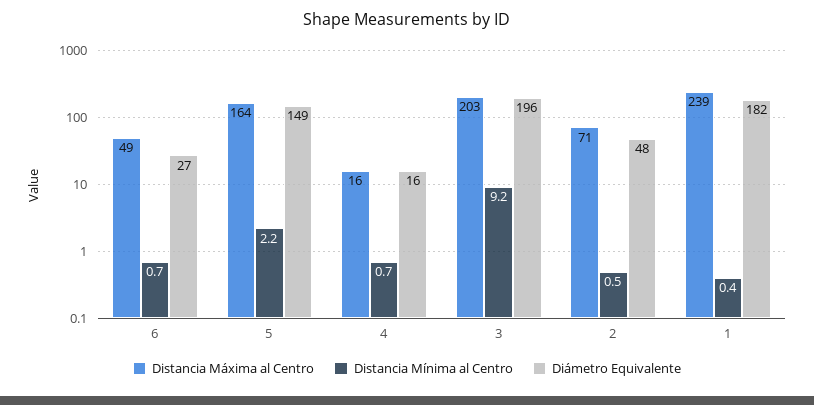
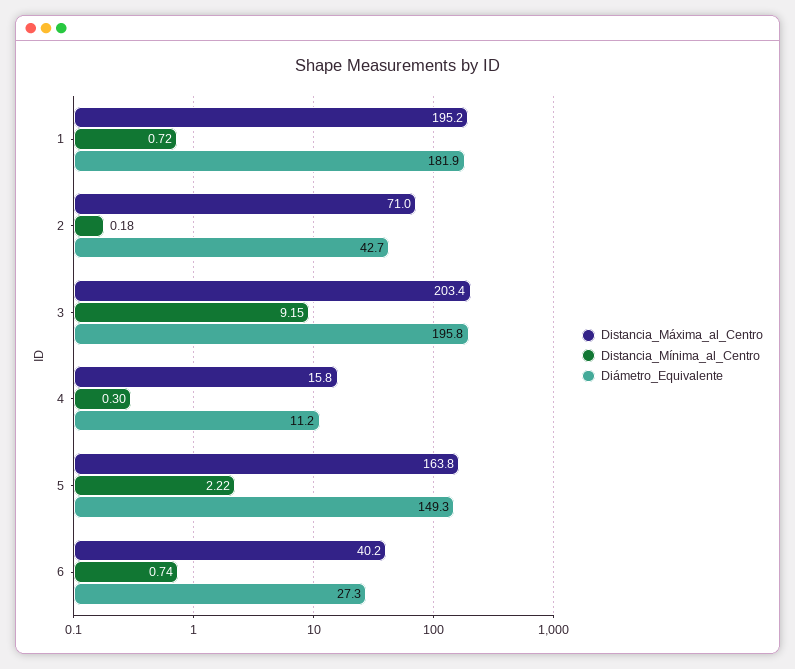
Distancia Máxima al Centro, 6: 49 -> 40.2
Distancia Mínima al Centro, 4: 0.7 -> 0.3
Diámetro Equivalente, 4: 16 -> 11.2
Distancia Mínima al Centro, 2: 0.5 -> 0.18
Diámetro Equivalente, 2: 48 -> 42.7
Distancia Máxima al Centro, 1: 239 -> 195.2
Distancia Mínima al Centro, 1: 0.4 -> 0.72

